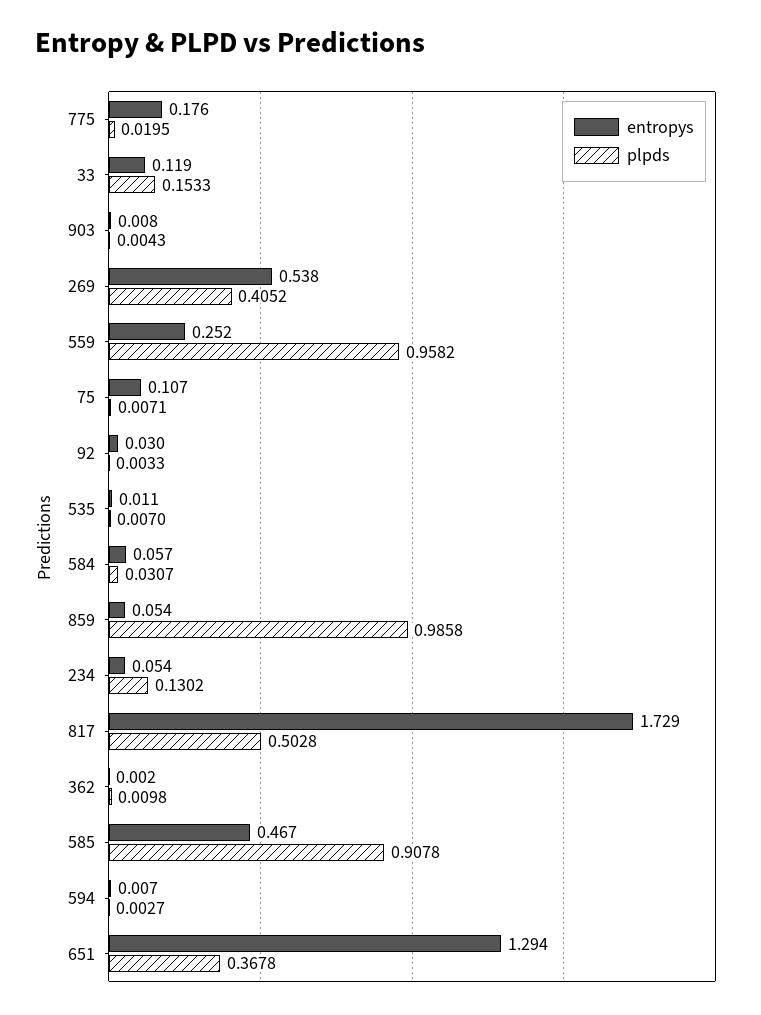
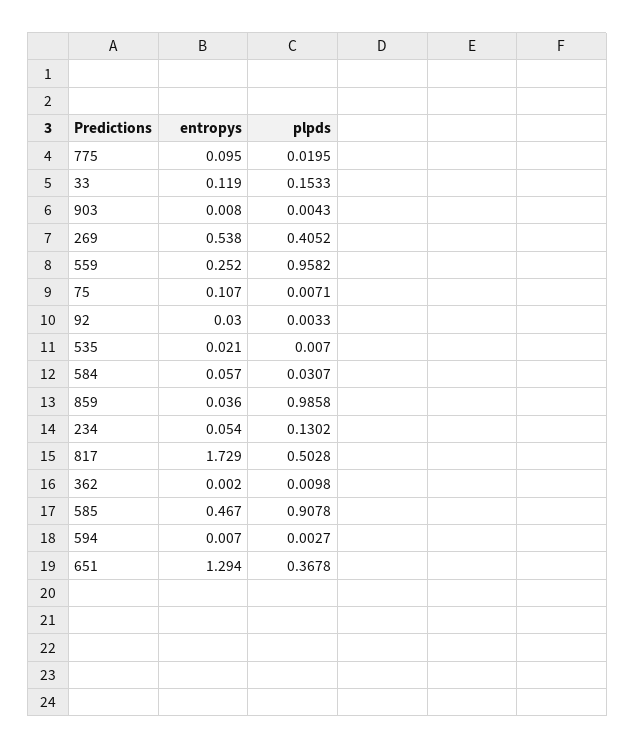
entropys, 775: 0.176 -> 0.095
entropys, 535: 0.011 -> 0.021
entropys, 859: 0.054 -> 0.036

